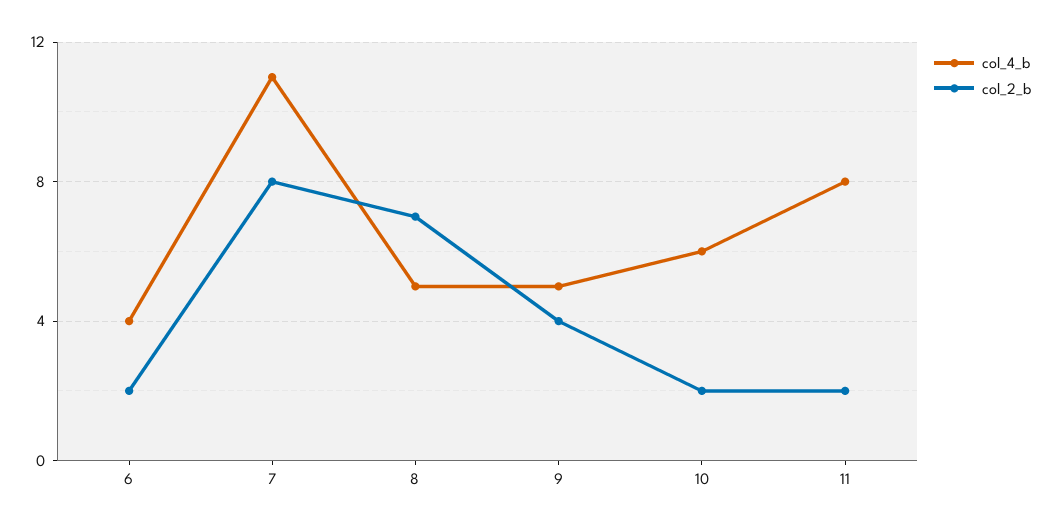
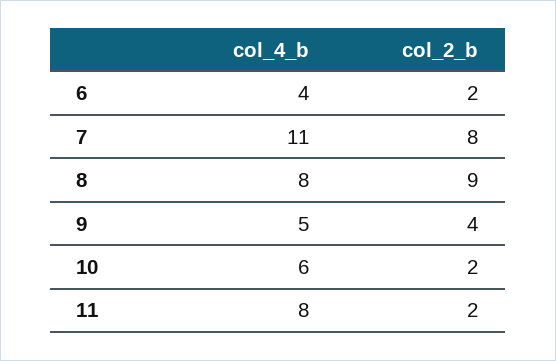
col_4_b, 8: 5 -> 8
col_2_b, 8: 7 -> 9

